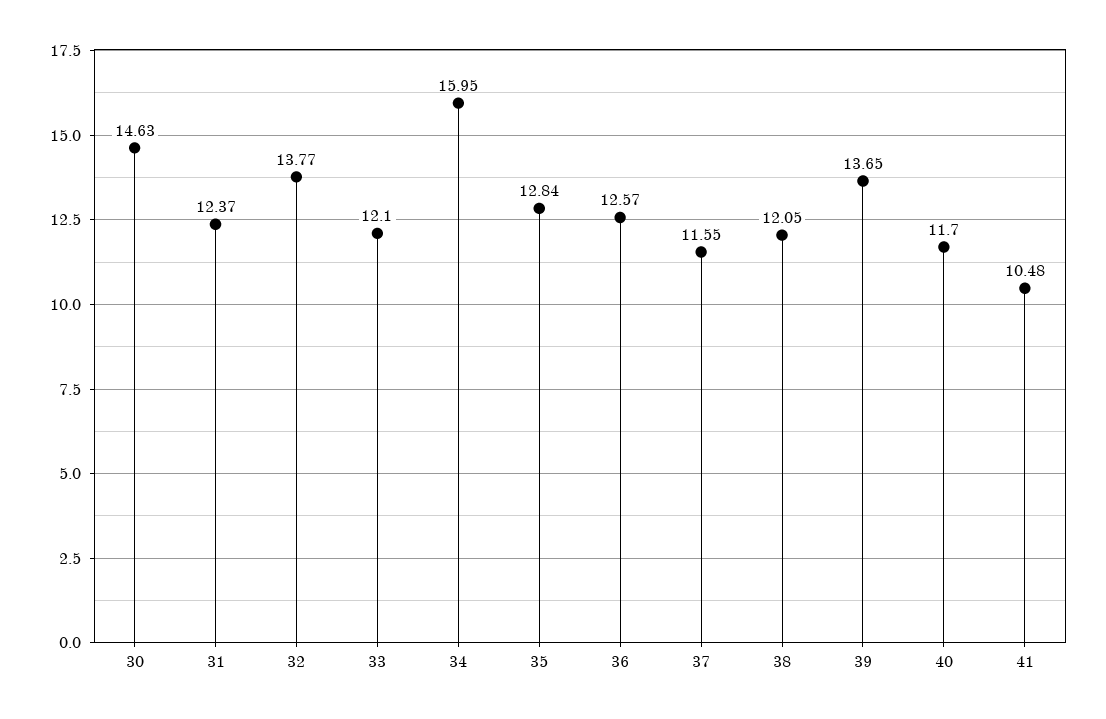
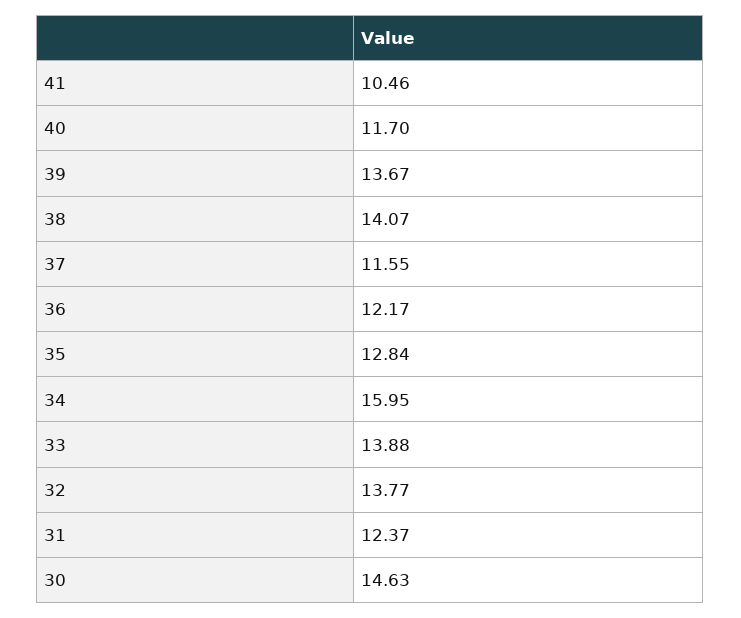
33: 12.1 -> 13.88
36: 12.57 -> 12.17
38: 12.05 -> 14.07
39: 13.65 -> 13.67
41: 10.48 -> 10.46

